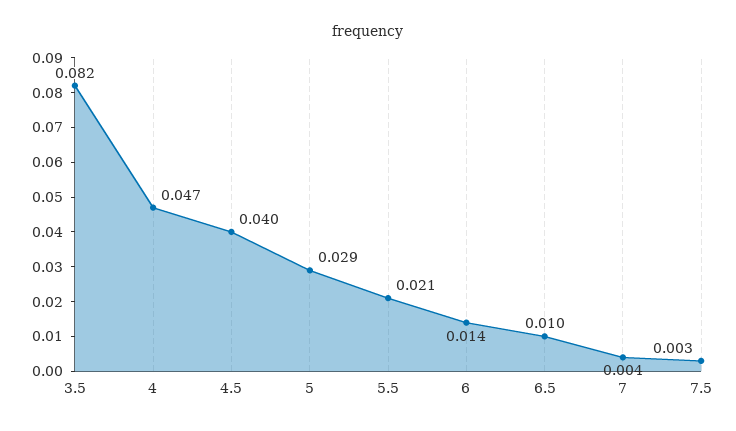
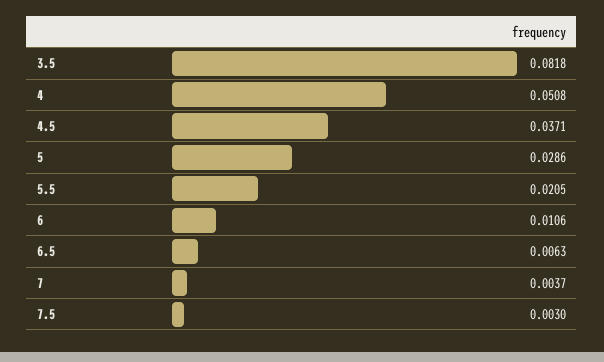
4: 0.047 -> 0.0508
4.5: 0.04 -> 0.0371
6: 0.014 -> 0.0106
6.5: 0.01 -> 0.0063

